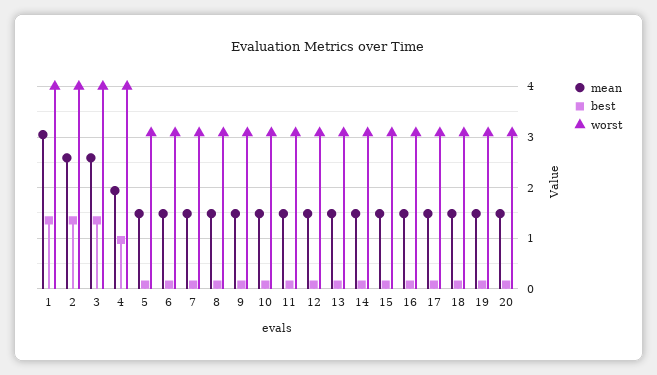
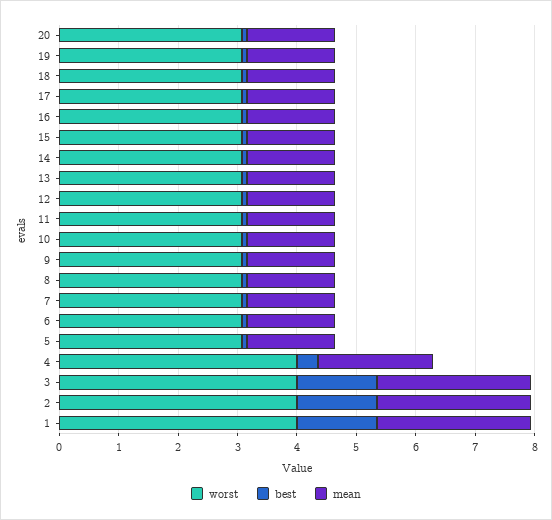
mean, 1: 3 -> 2.6
best, 4: 1 -> 0.4

